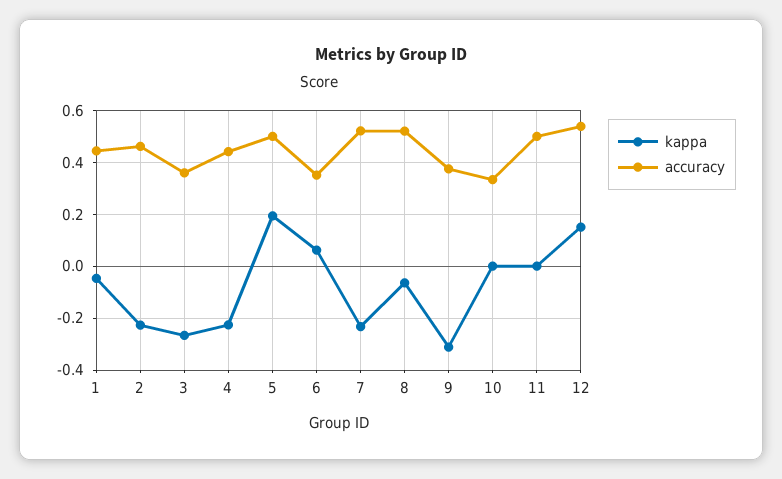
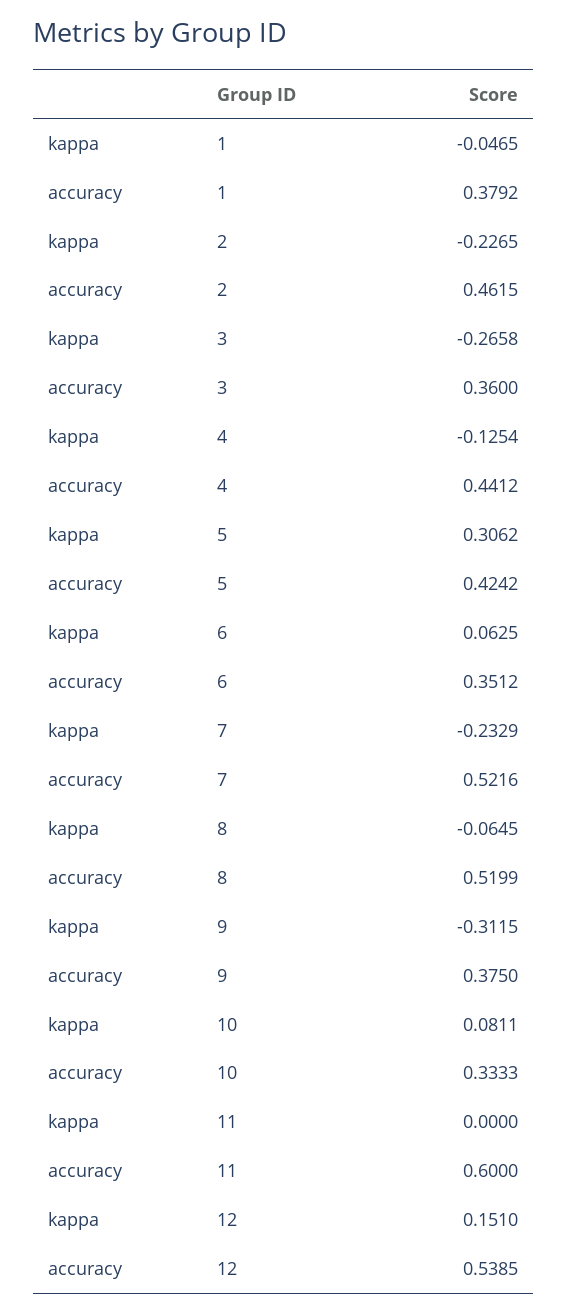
accuracy, 1: 0.45 -> 0.3792
kappa, 4: -0.225 -> -0.1254
kappa, 5: 0.2 -> 0.3062
accuracy, 5: 0.5 -> 0.4242
kappa, 10: 0 -> 0.0811
accuracy, 11: 0.5 -> 0.6

